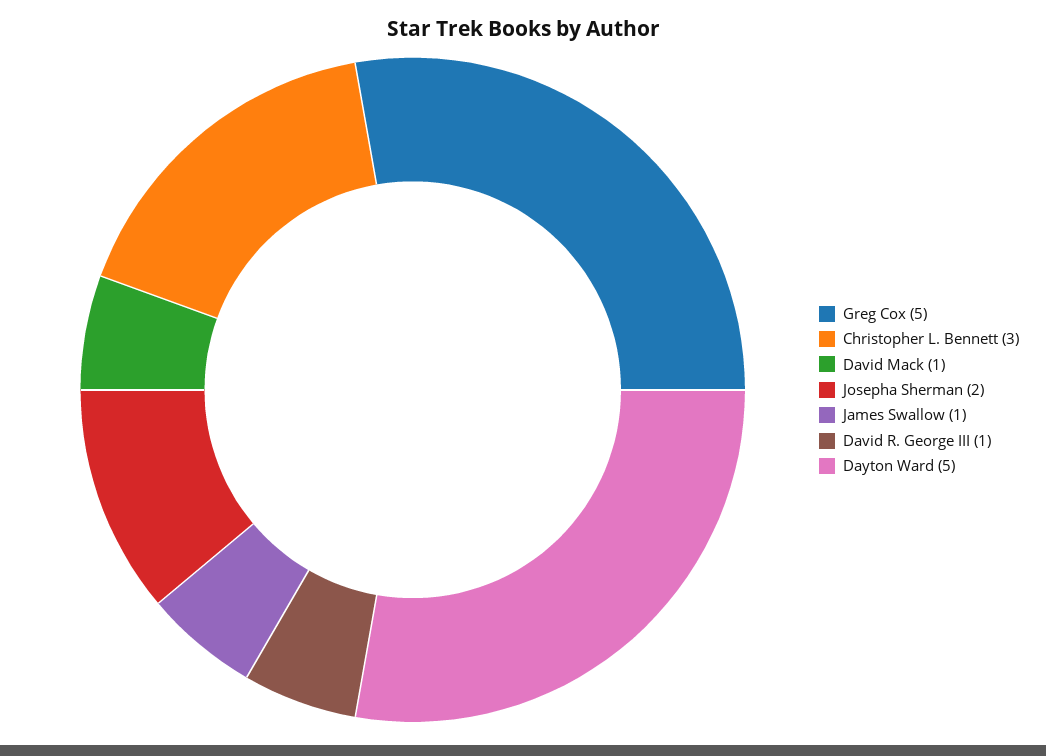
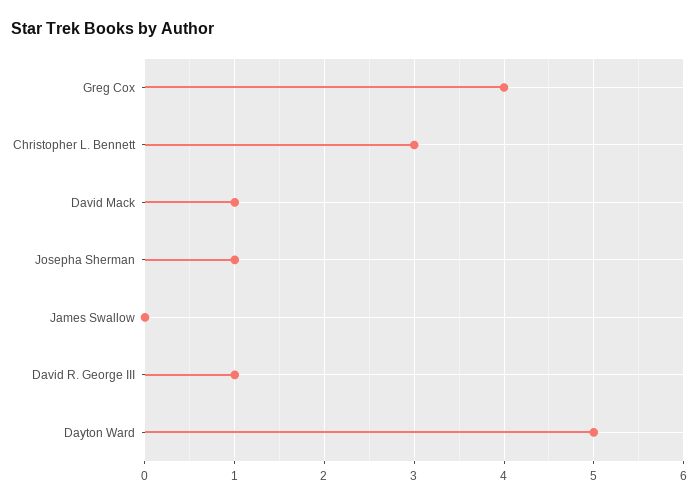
Greg Cox: 5 -> 4
Josepha Sherman: 2 -> 1
James Swallow: 1 -> 0

